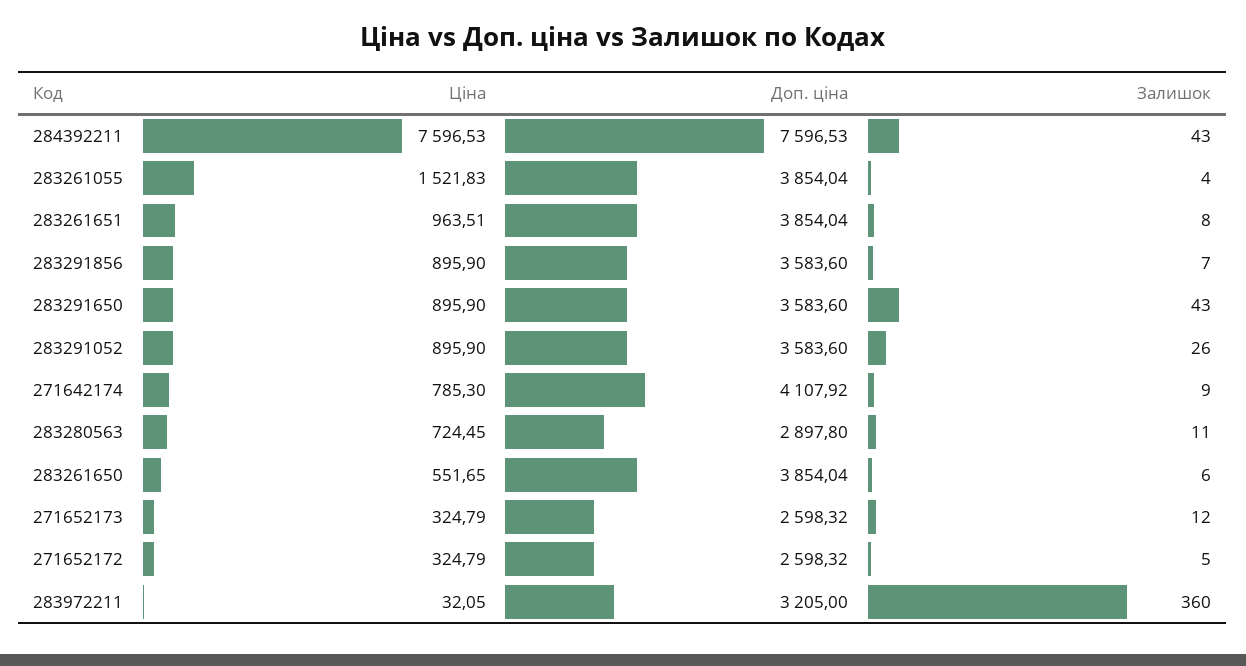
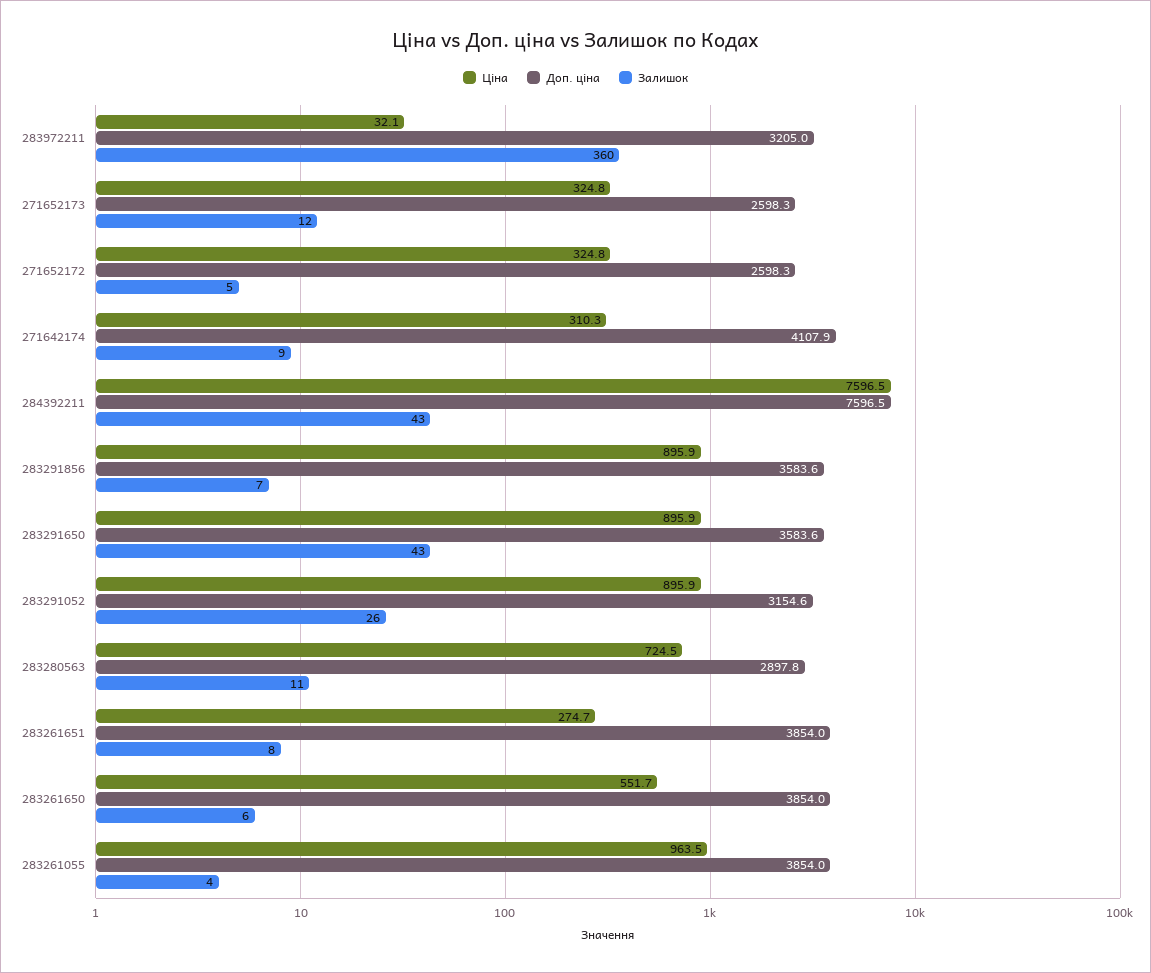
Ціна, 283261055: 1521.83 -> 963.5
Ціна, 283261651: 963.51 -> 274.7
Доп. ціна, 283291052: 3583.6 -> 3154.6
Ціна, 271642174: 785.3 -> 310.3

